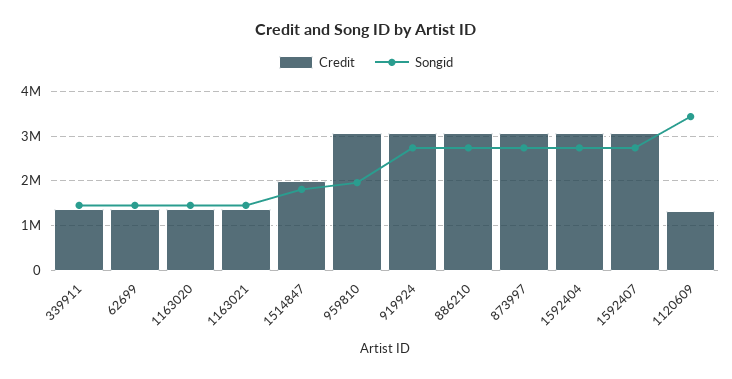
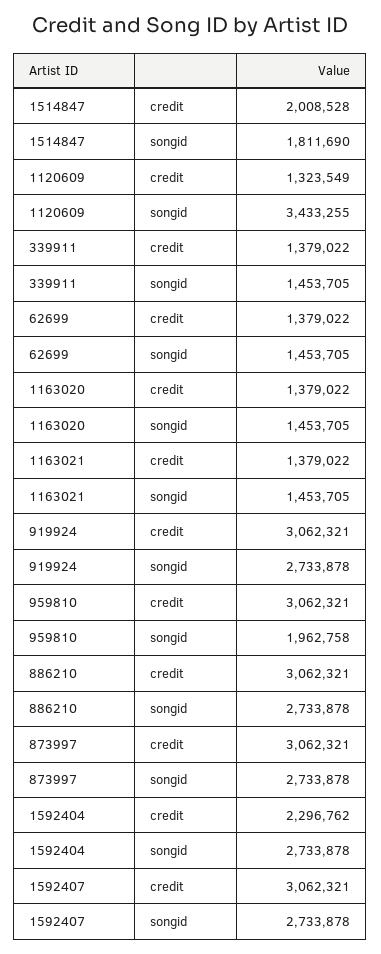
Credit, 1592404: 3000000 -> 2296762

